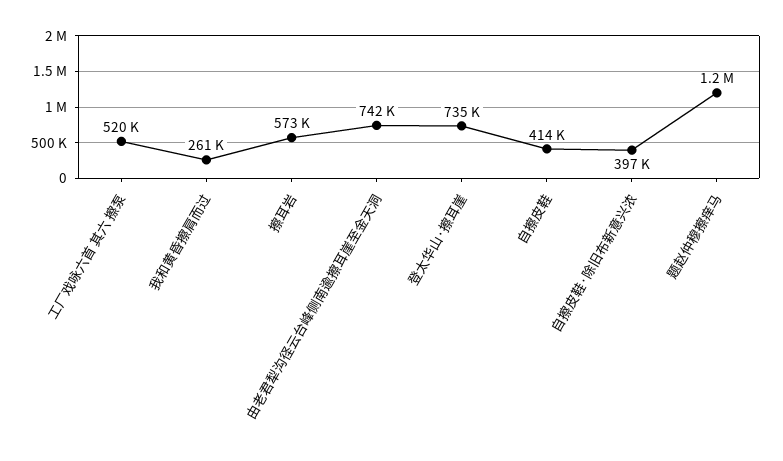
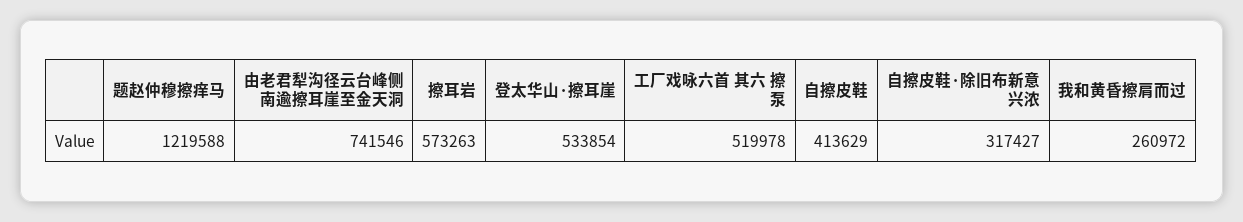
登太华山·擦耳崖: 735000 -> 533854
自擦皮鞋·除旧布新意兴浓: 397000 -> 317427

